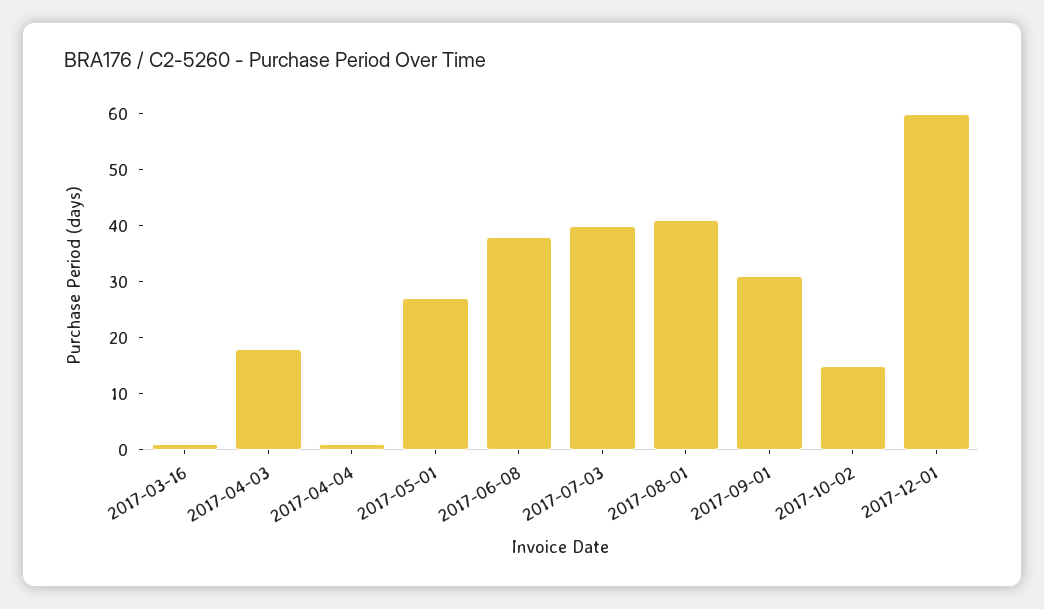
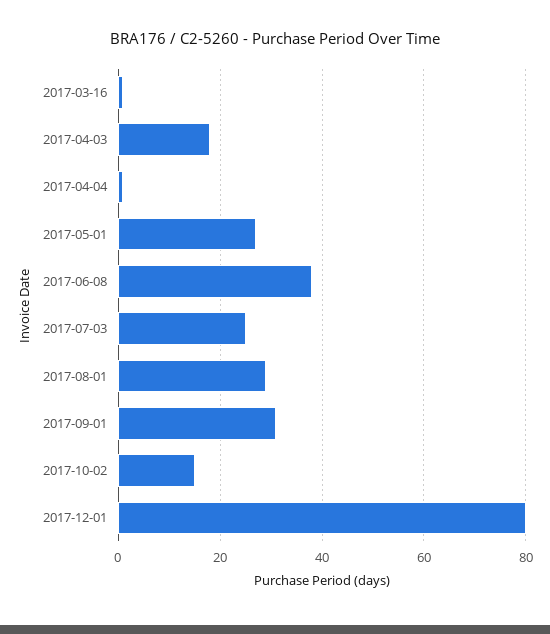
2017-07-03: 40 -> 25
2017-08-01: 40 -> 30
2017-12-01: 60 -> 80

